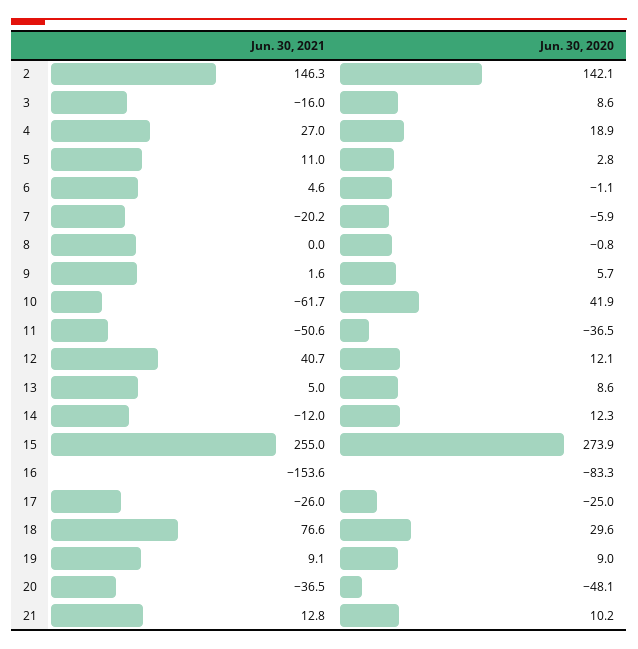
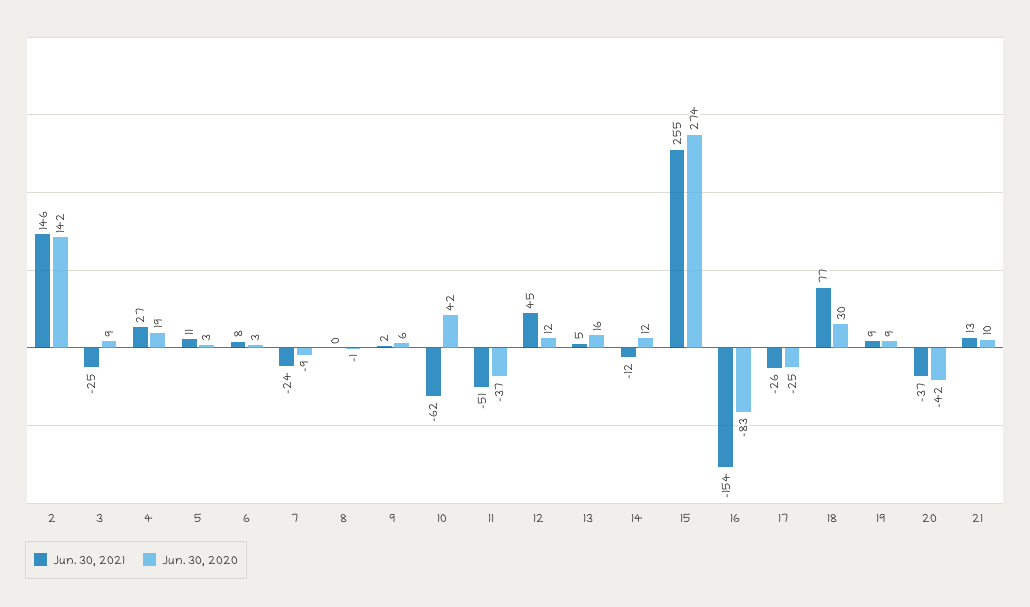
Jun. 30, 2021, 3: -16 -> -25
Jun. 30, 2021, 6: 4.6 -> 8
Jun. 30, 2020, 6: -1.1 -> 3
Jun. 30, 2021, 7: -20.2 -> -24
Jun. 30, 2020, 7: -5.9 -> -9
Jun. 30, 2021, 12: 40.7 -> 45
Jun. 30, 2020, 13: 8.6 -> 16
Jun. 30, 2020, 20: -48.1 -> -42

